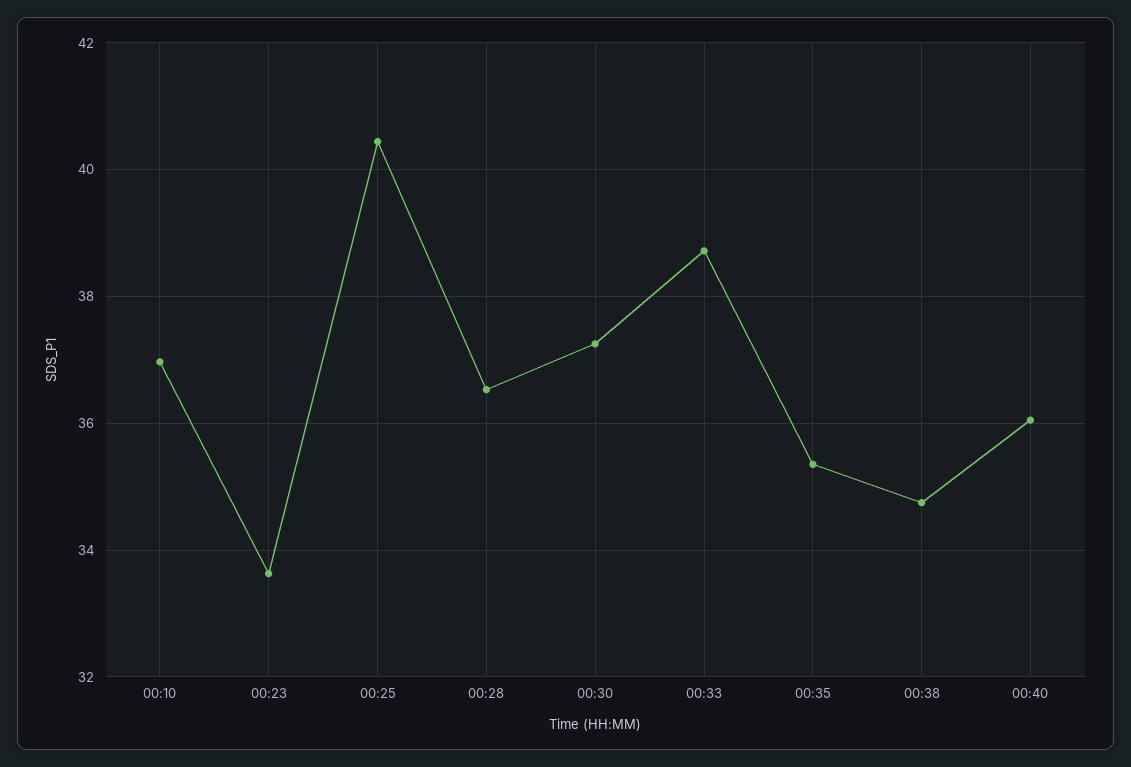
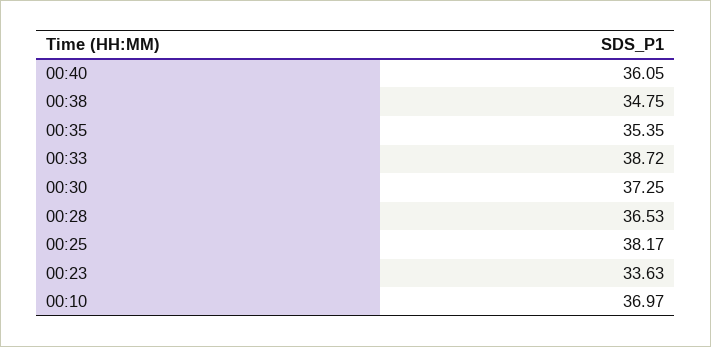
00:25: 40.4 -> 38.17

